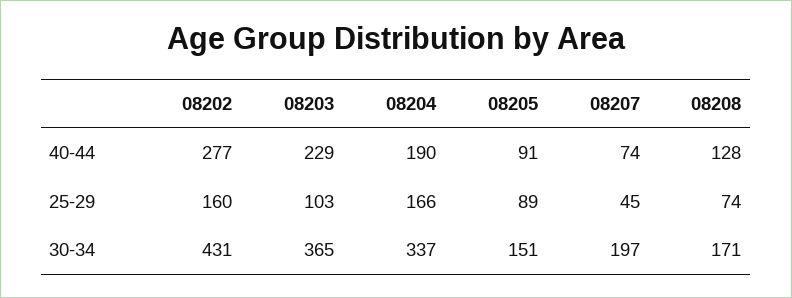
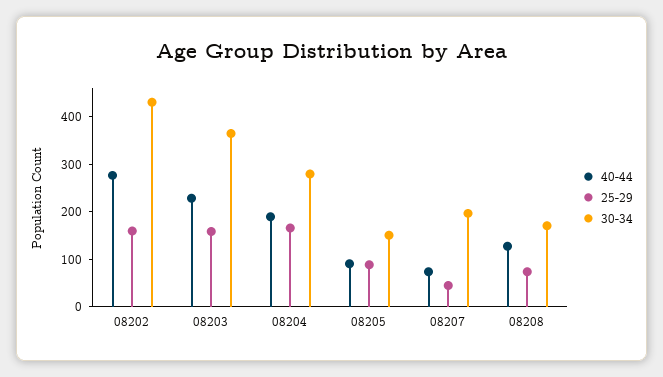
25-29, 08203: 103 -> 160
30-34, 08204: 337 -> 280

